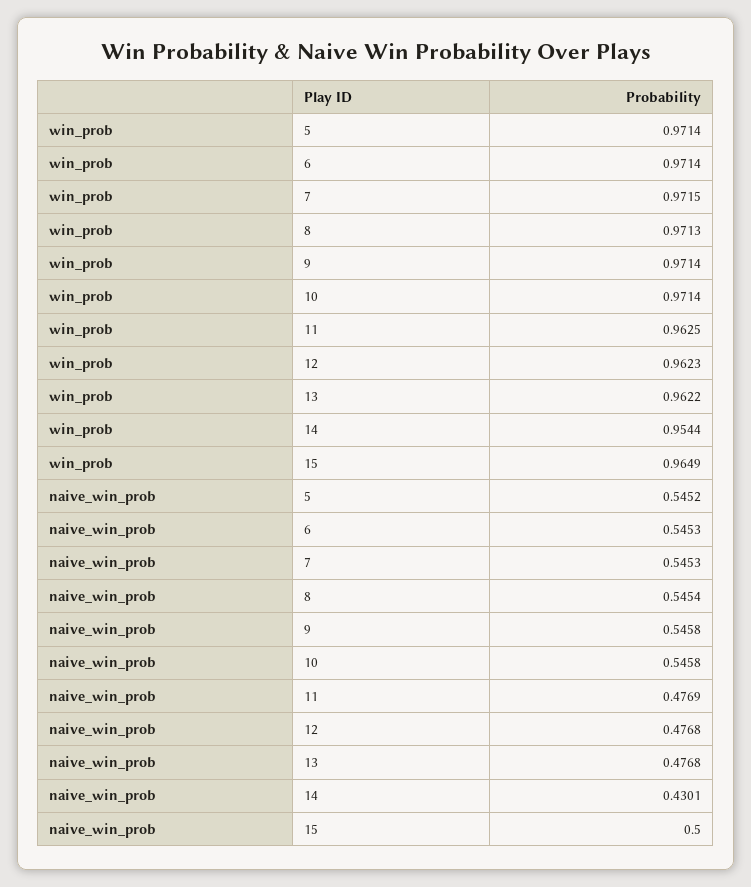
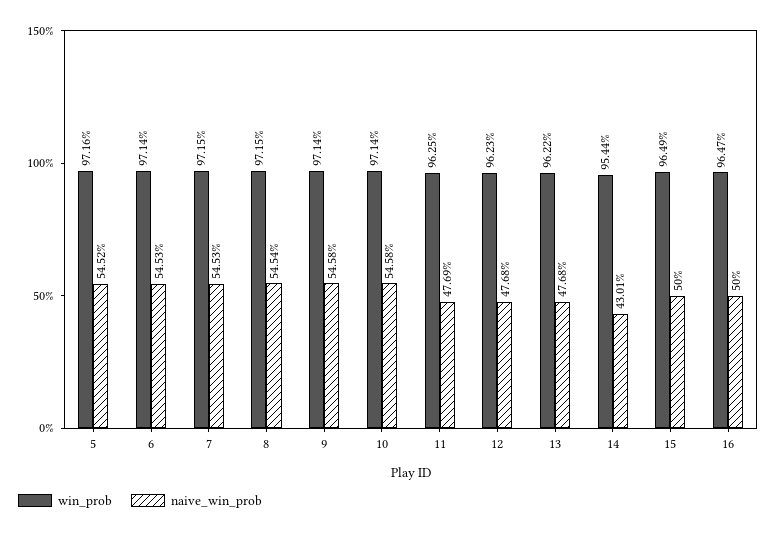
win_prob, 5: 0.9714 -> 0.9716
win_prob, 8: 0.9713 -> 0.9715
win_prob, 16: none -> 0.9647
naive_win_prob, 16: none -> 0.5

